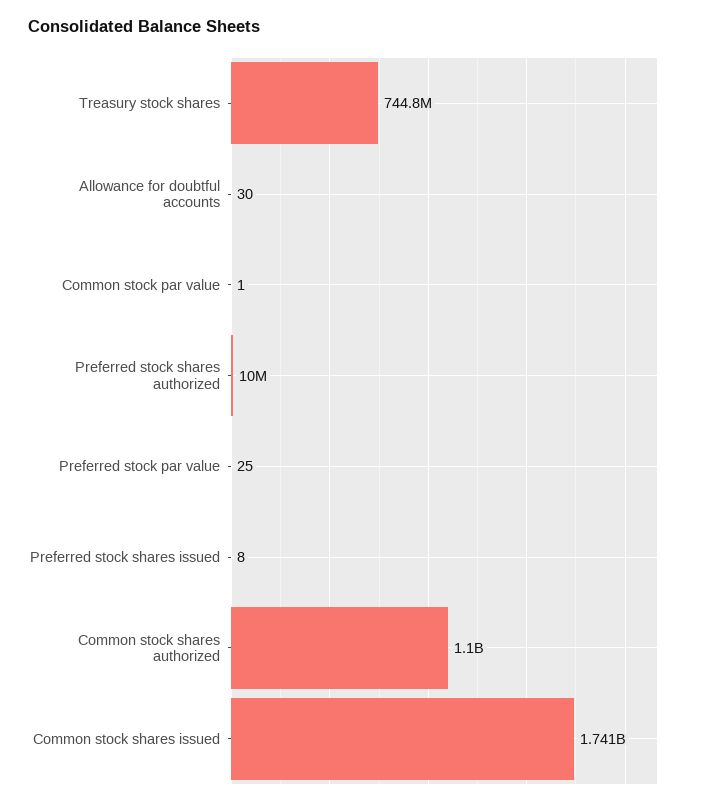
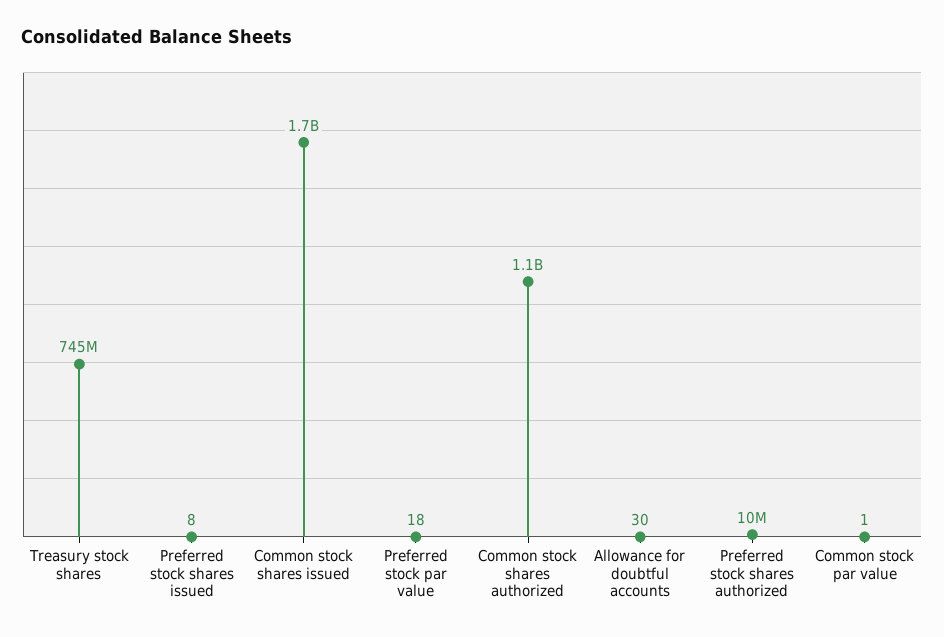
Preferred stock par value: 25 -> 18

